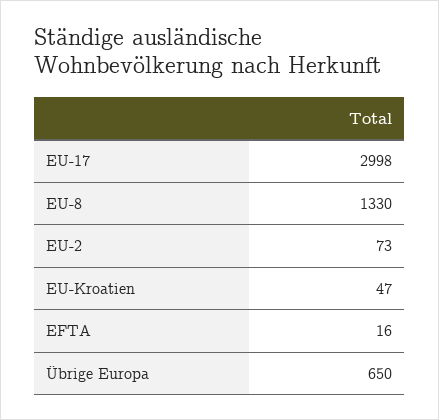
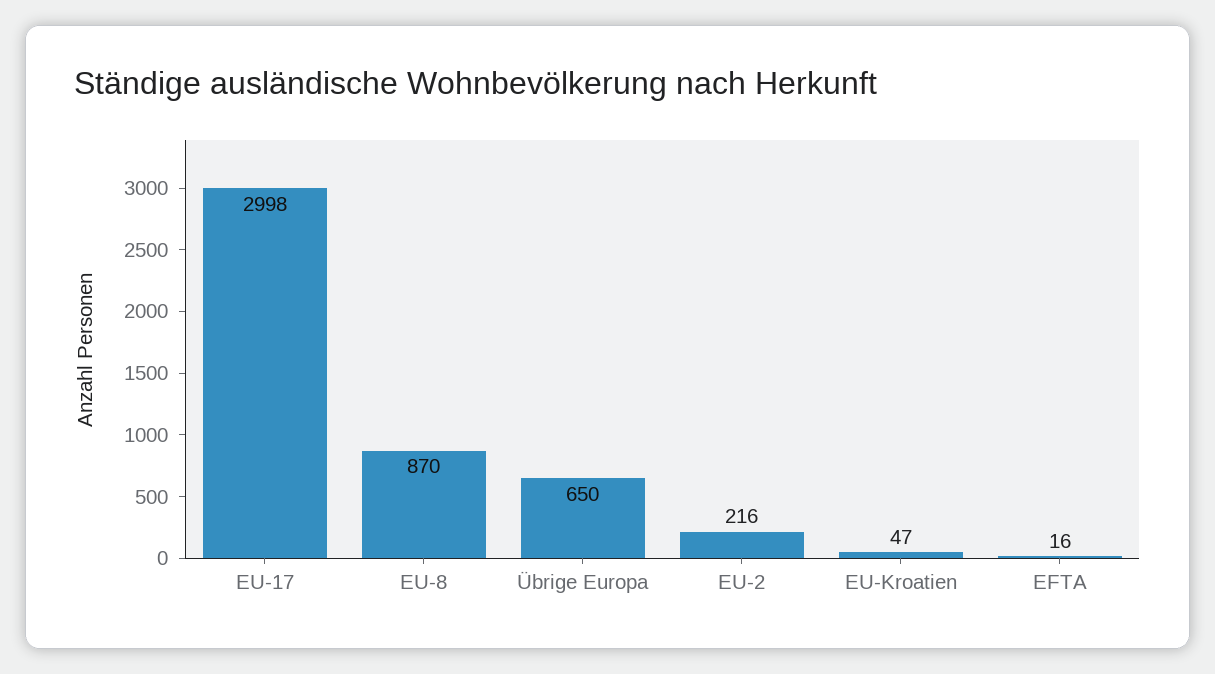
EU-8: 1330 -> 870
EU-2: 73 -> 216

